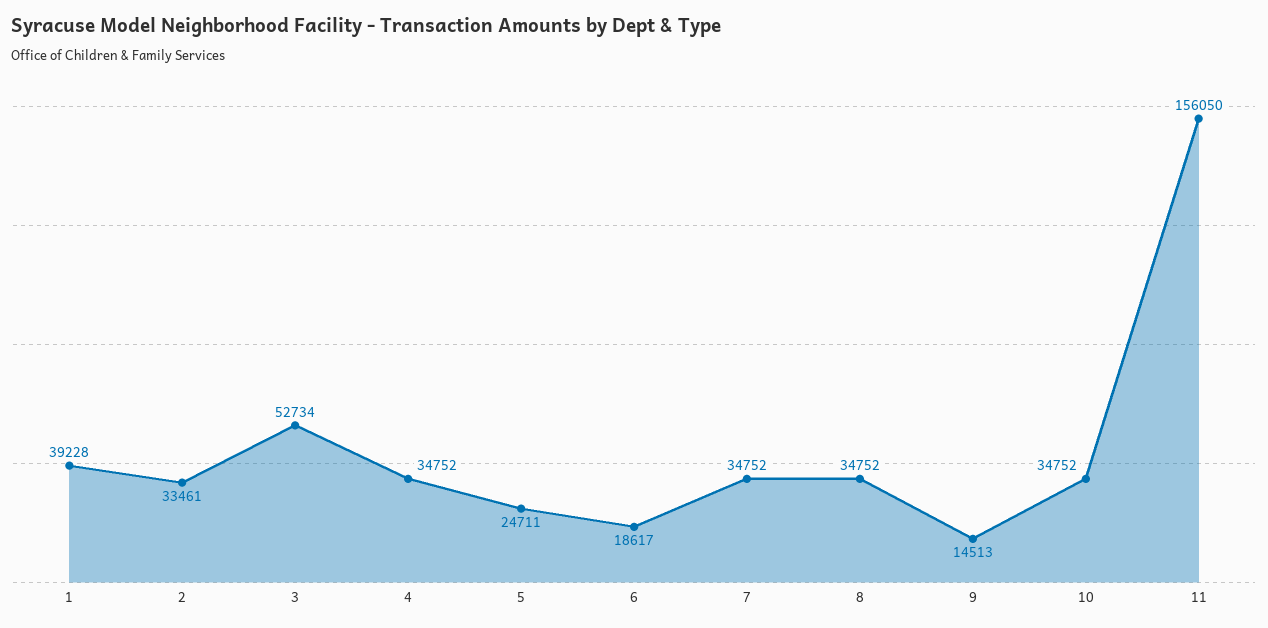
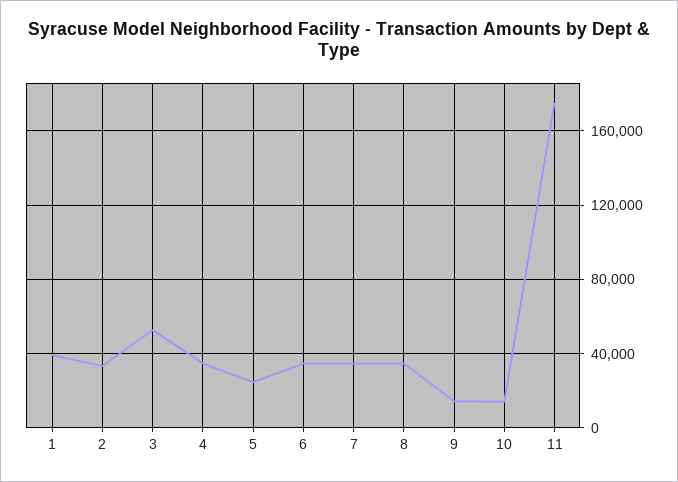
6: 18617 -> 35000
10: 34752 -> 15000
11: 156050 -> 175000

